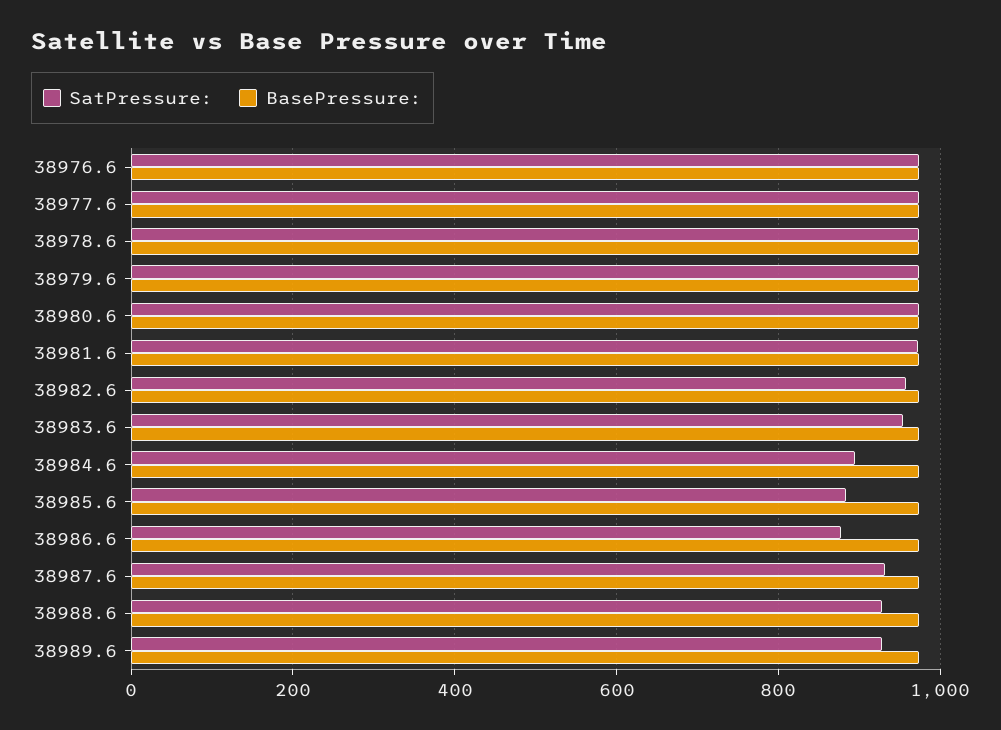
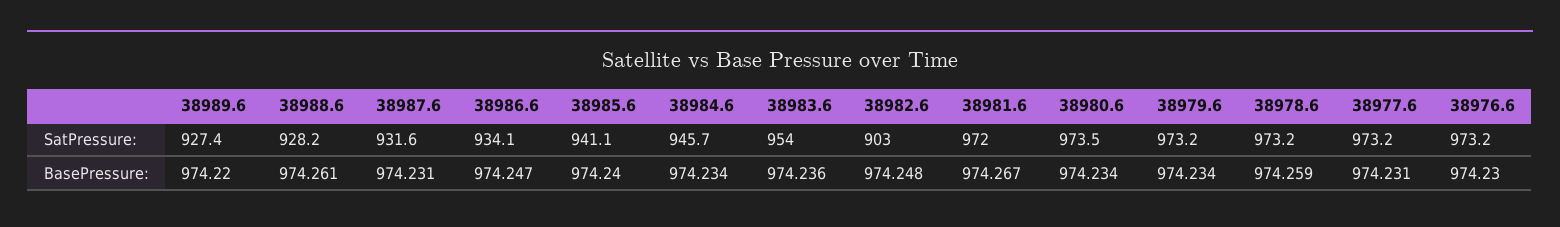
SatPressure:, 38982.6: 960 -> 903
SatPressure:, 38984.6: 900 -> 945.7
SatPressure:, 38985.6: 880 -> 941.1
SatPressure:, 38986.6: 880 -> 934.1

